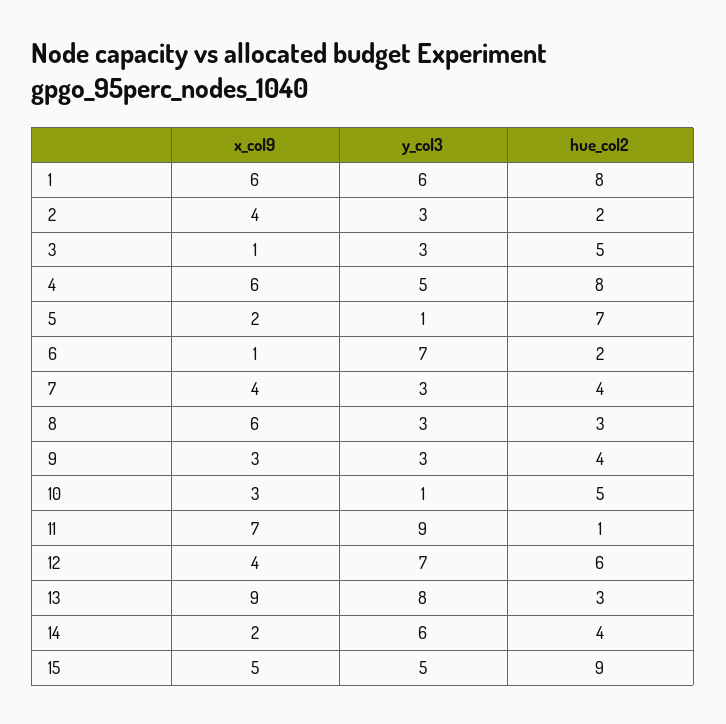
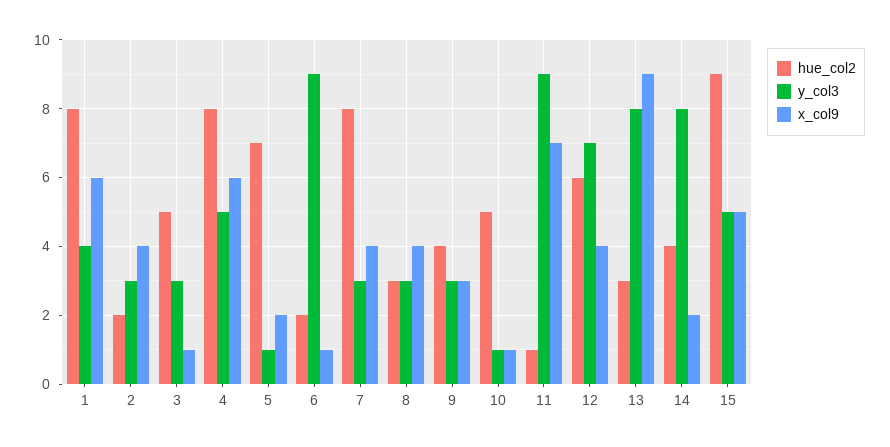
y_col3, 1: 6 -> 4
y_col3, 6: 7 -> 9
hue_col2, 7: 4 -> 8
x_col9, 8: 6 -> 4
x_col9, 10: 3 -> 1
y_col3, 14: 6 -> 8

